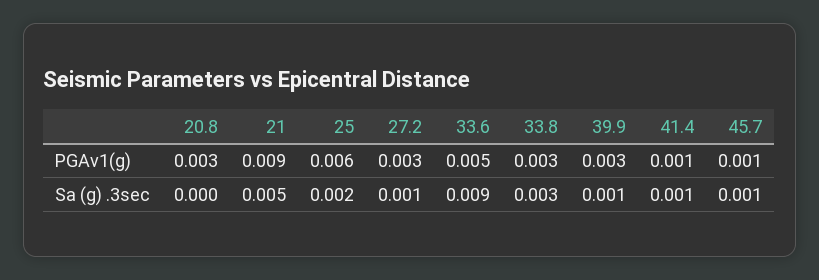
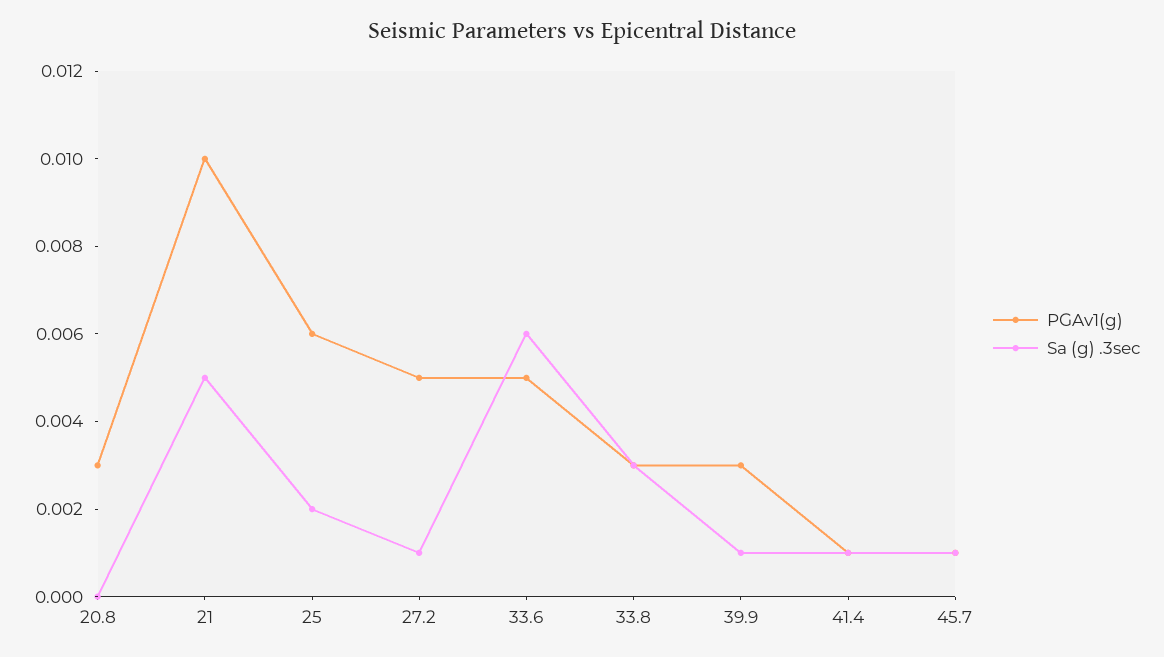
PGAv1(g), 21: 0.009 -> 0.01
PGAv1(g), 27.2: 0.003 -> 0.005
Sa (g) .3sec, 33.6: 0.009 -> 0.006

